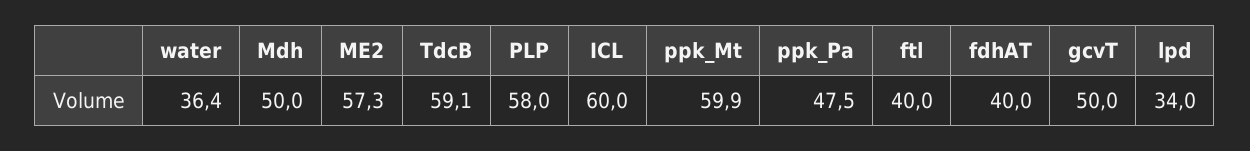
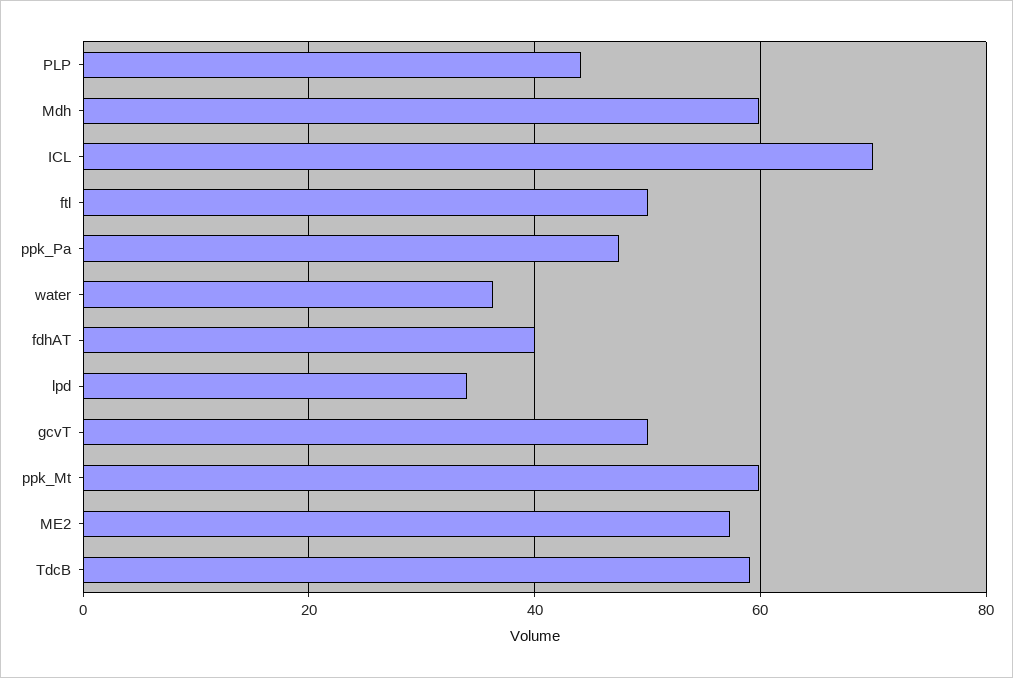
Mdh: 50 -> 60
PLP: 58 -> 44
ICL: 60 -> 70
ftl: 40 -> 50

